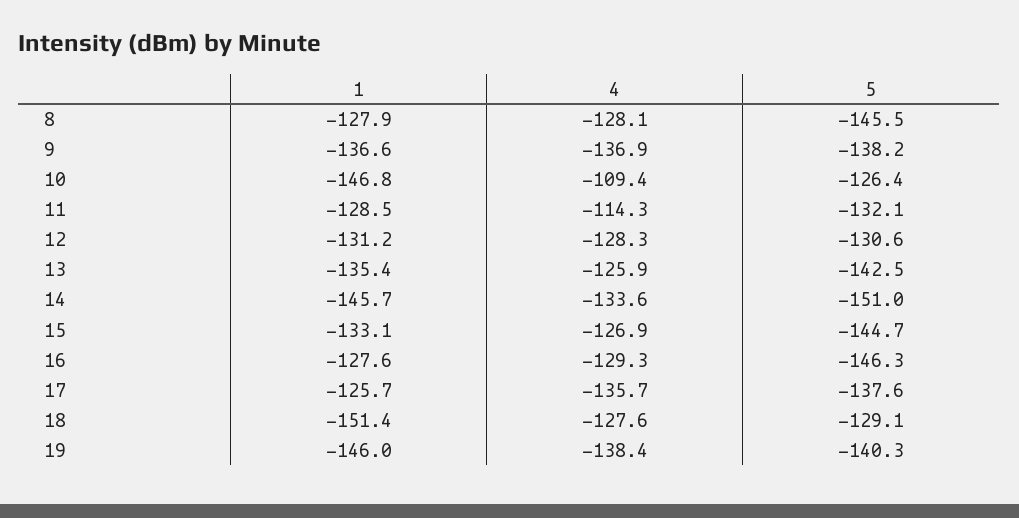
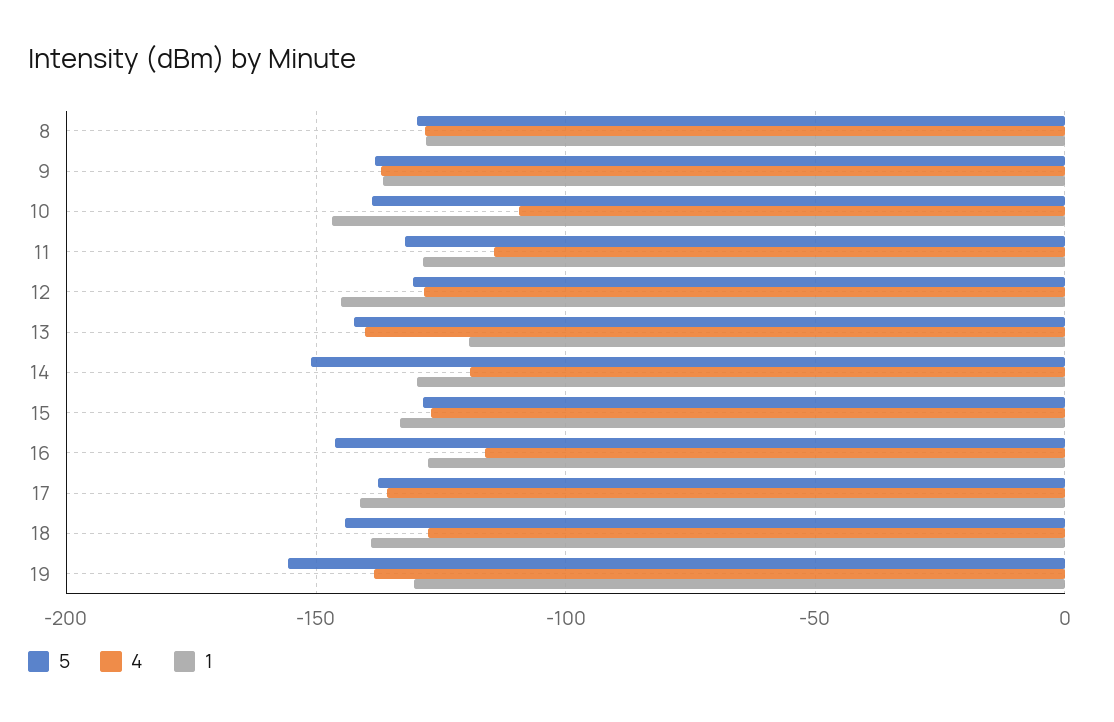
5, 8: -145.5 -> -130
5, 10: -126.4 -> -140
1, 12: -131.2 -> -145
1, 13: -135.4 -> -120
4, 13: -125.9 -> -140
1, 14: -145.7 -> -130
4, 14: -133.6 -> -120
5, 15: -144.7 -> -130
4, 16: -129.3 -> -115
1, 17: -125.7 -> -140
1, 18: -151.4 -> -140
5, 18: -129.1 -> -145
1, 19: -146 -> -130
5, 19: -140.3 -> -155

